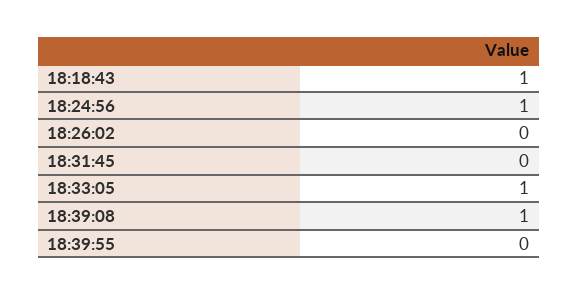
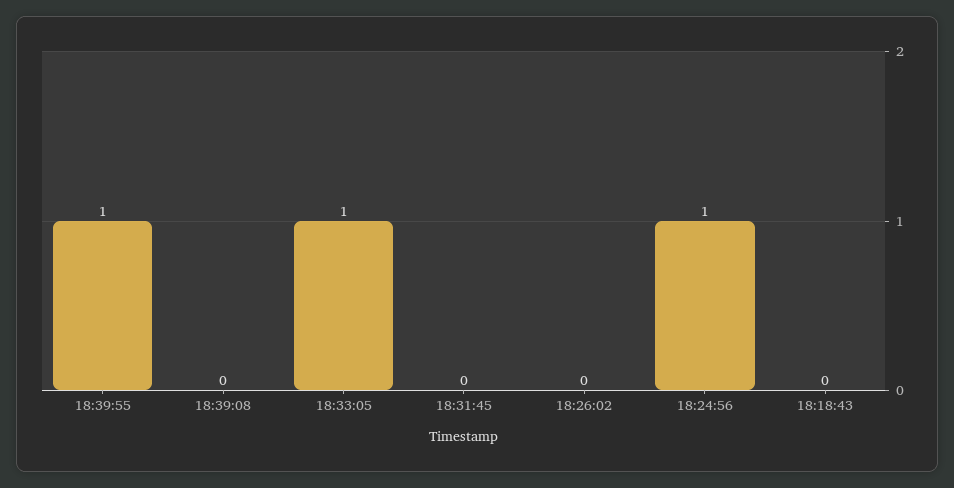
18:18:43: 1 -> 0
18:39:08: 1 -> 0
18:39:55: 0 -> 1

